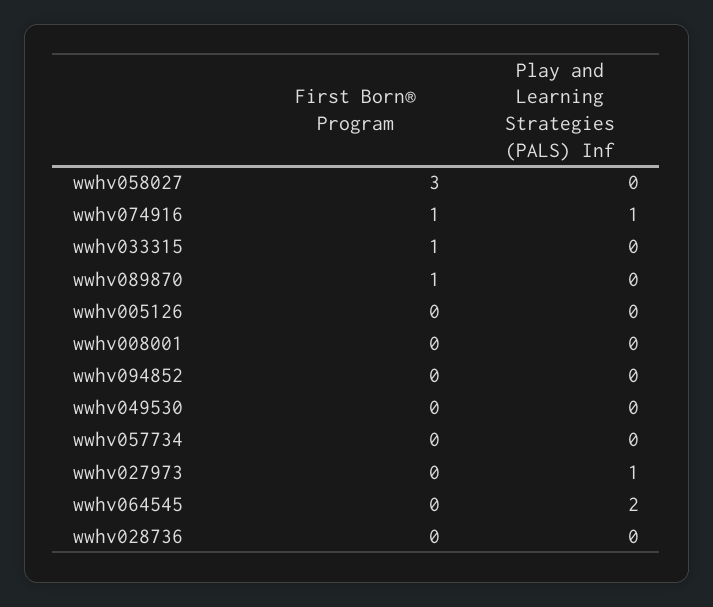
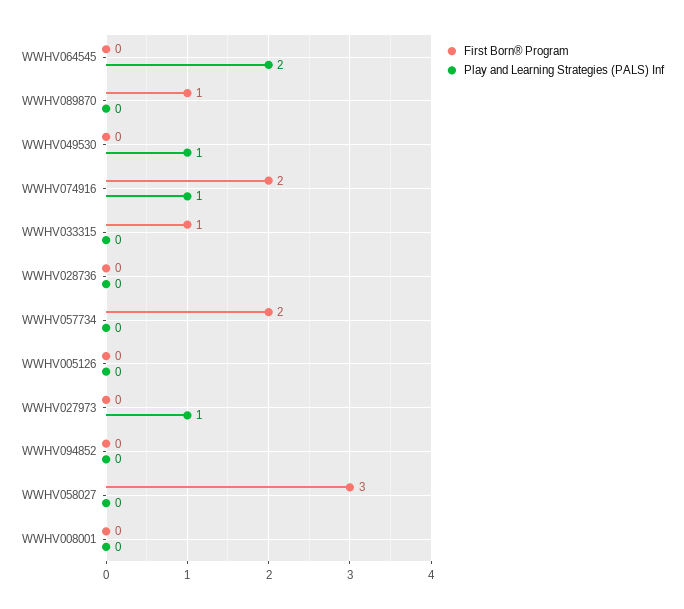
First Born® Program, wwhv074916: 1 -> 2
Play and Learning Strategies (PALS) Inf, wwhv049530: 0 -> 1
First Born® Program, wwhv057734: 0 -> 2

